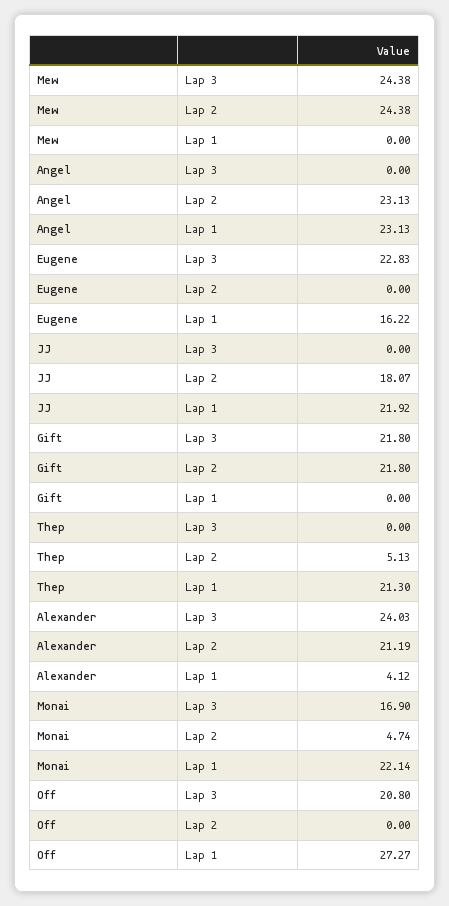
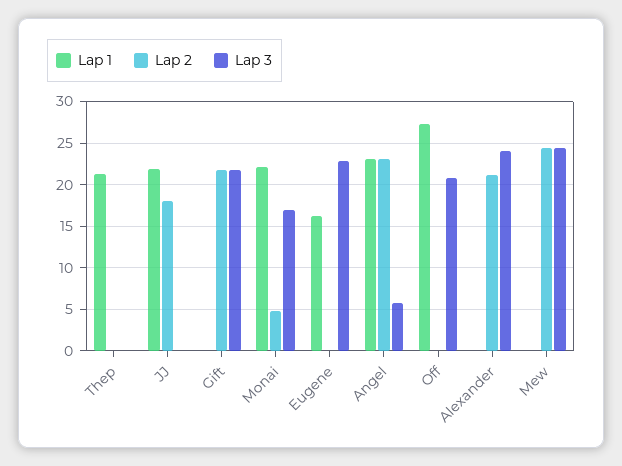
Lap 3, Angel: 0 -> 6
Lap 2, Thep: 5.13 -> 0
Lap 1, Alexander: 4.12 -> 0

